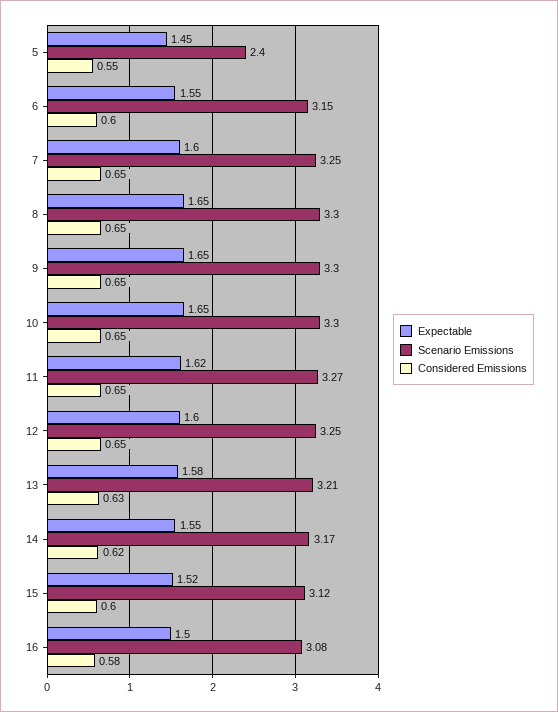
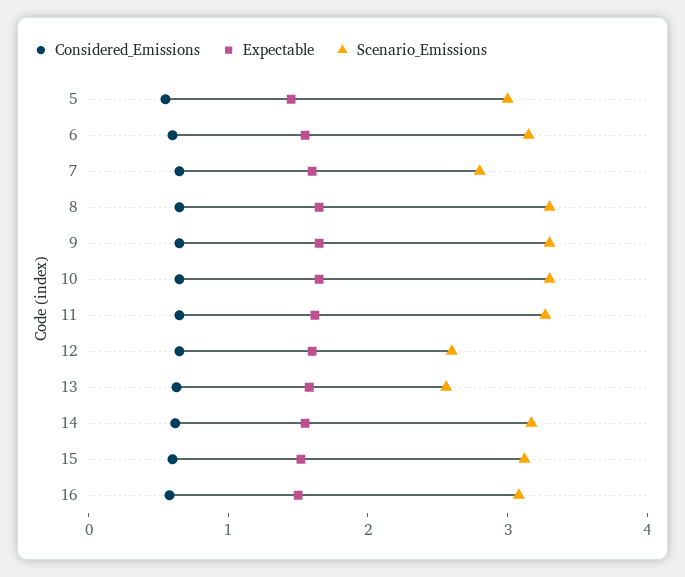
Scenario Emissions, 5: 2.4 -> 3
Scenario Emissions, 7: 3.25 -> 2.8
Scenario Emissions, 12: 3.25 -> 2.6
Scenario Emissions, 13: 3.21 -> 2.6

